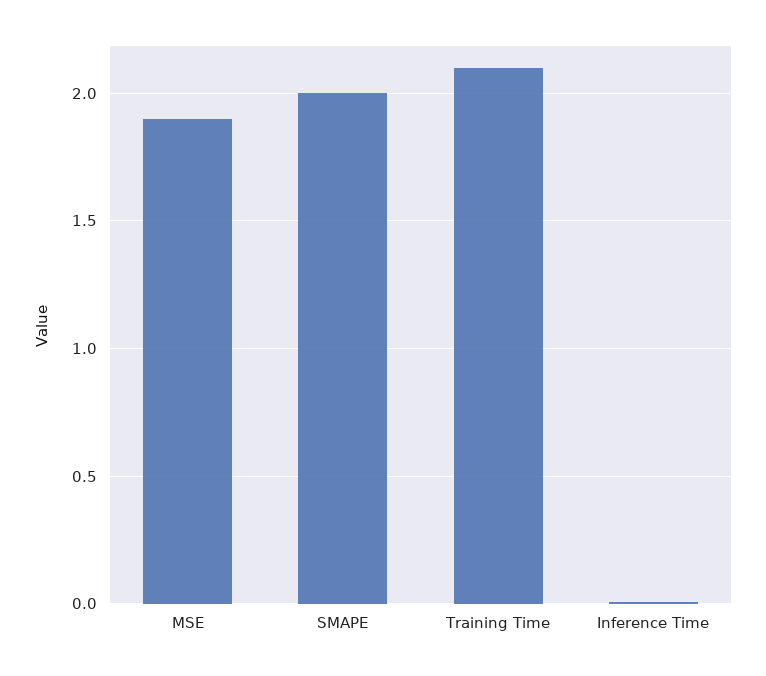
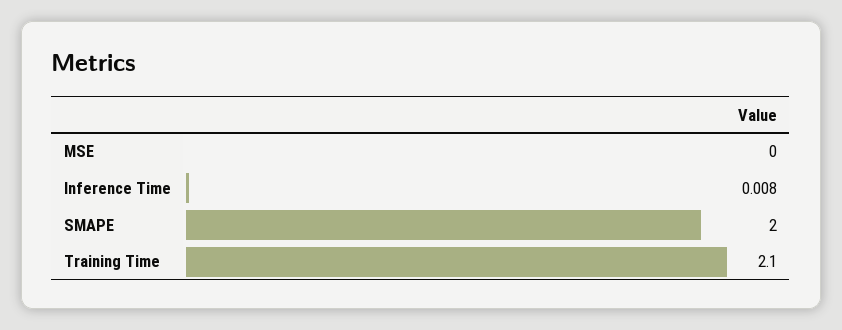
MSE: 1.9 -> 0

